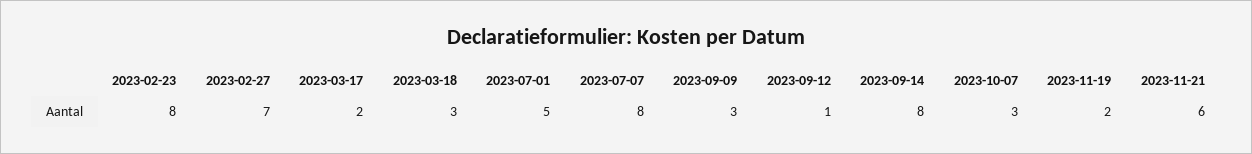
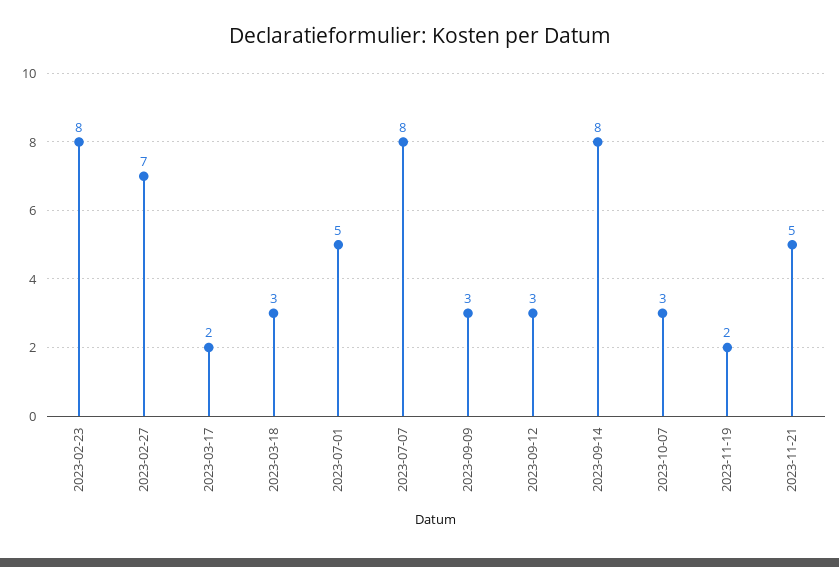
2023-09-12: 1 -> 3
2023-11-21: 6 -> 5

